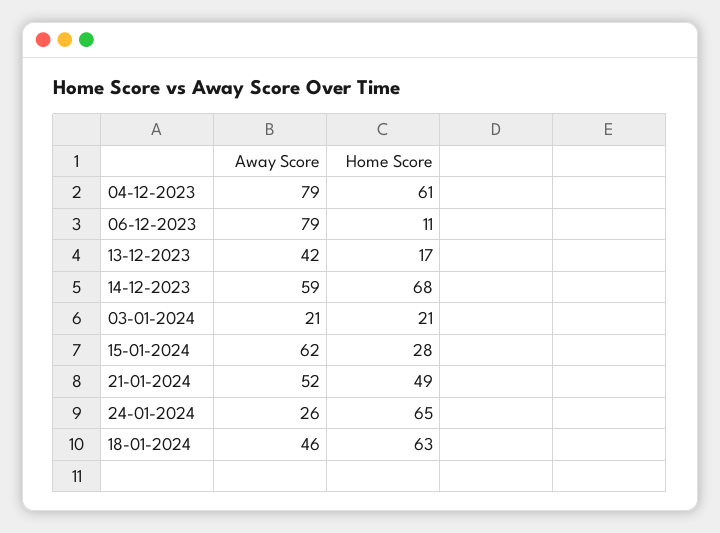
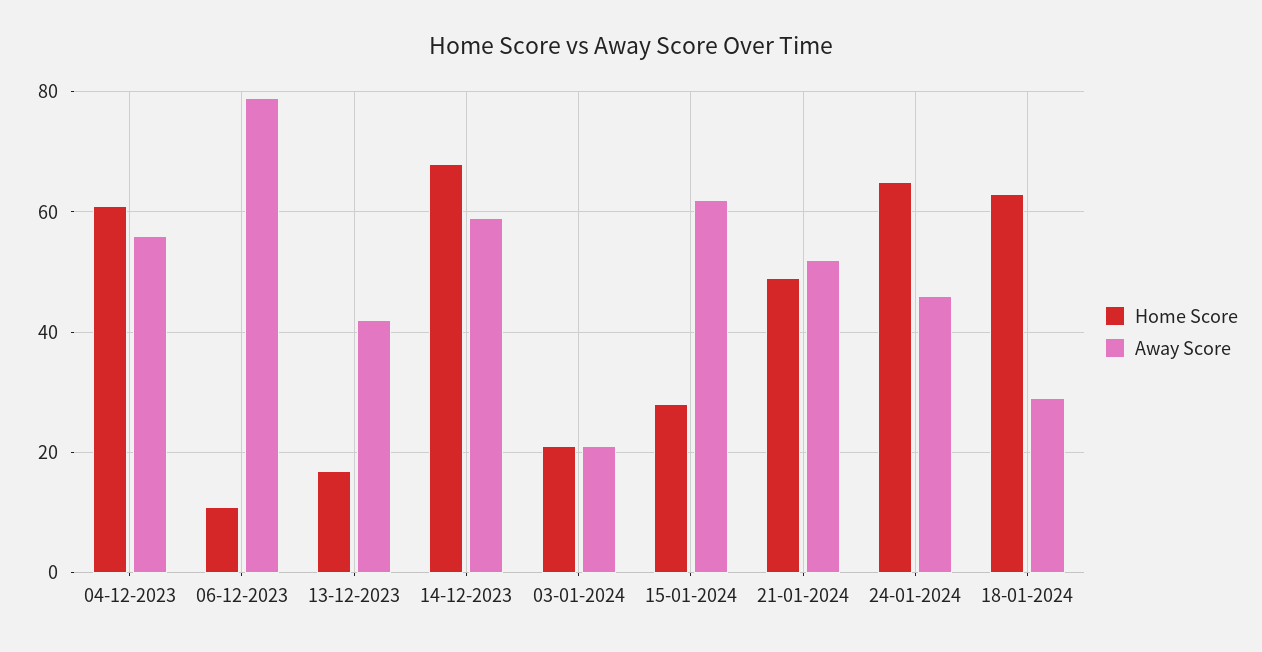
Away Score, 04-12-2023: 79 -> 55
Away Score, 24-01-2024: 26 -> 45
Away Score, 18-01-2024: 46 -> 30

